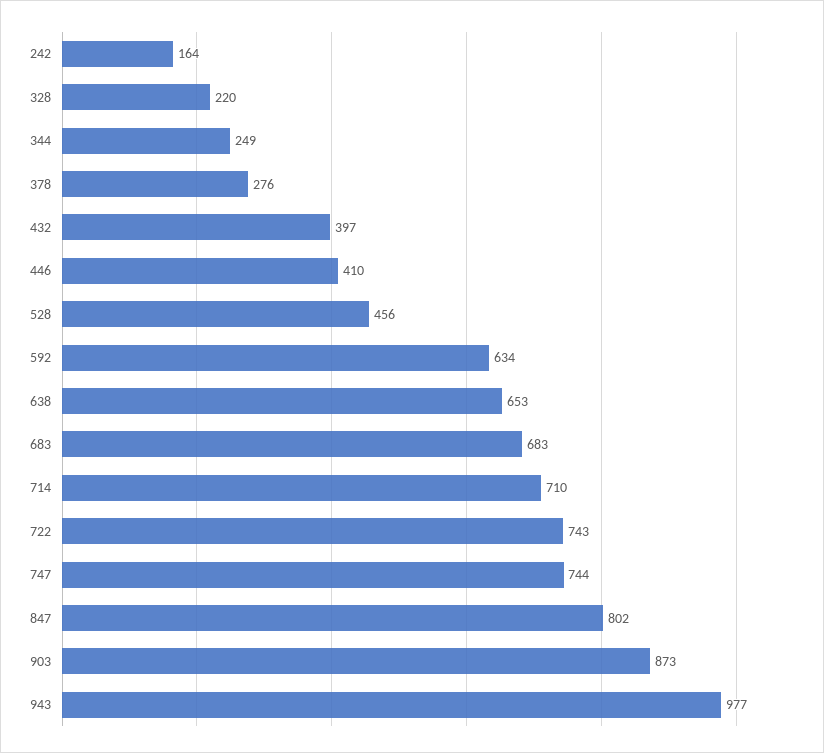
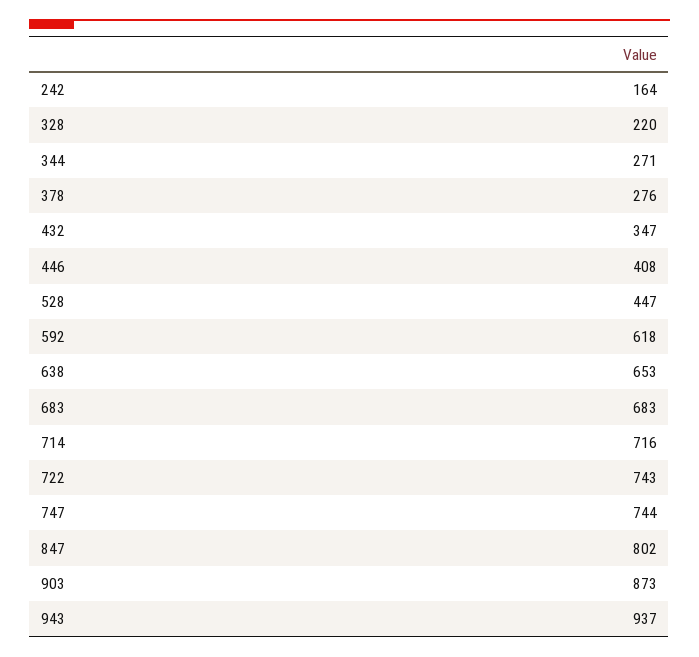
344: 249 -> 271
432: 397 -> 347
446: 410 -> 408
528: 456 -> 447
592: 634 -> 618
714: 710 -> 716
943: 977 -> 937

